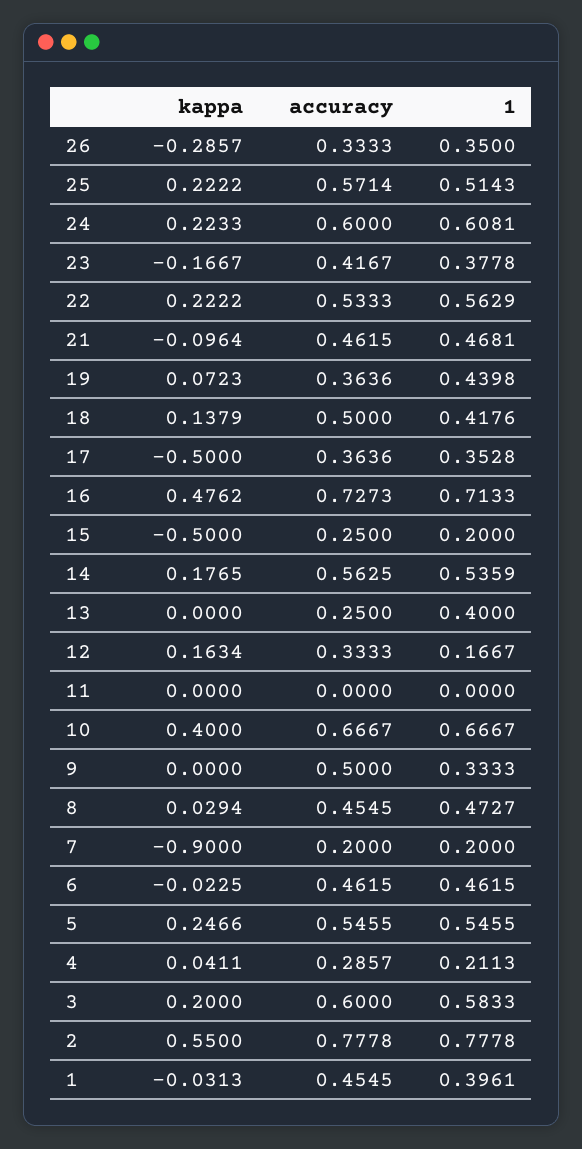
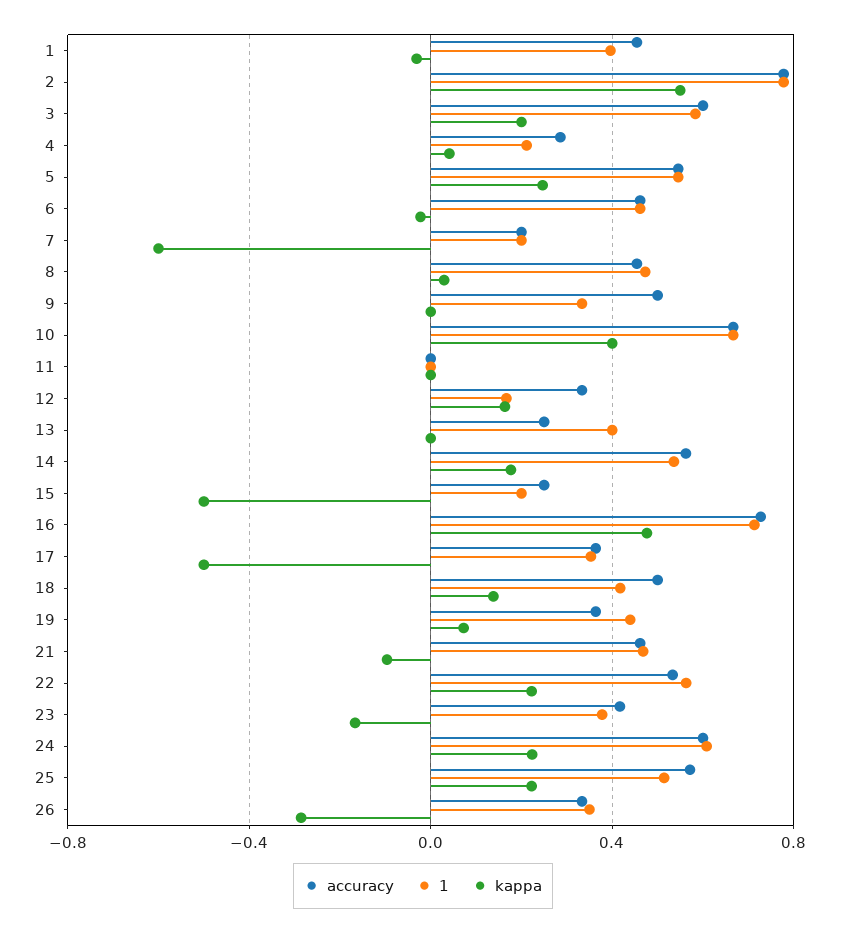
kappa, 7: -0.9 -> -0.6

